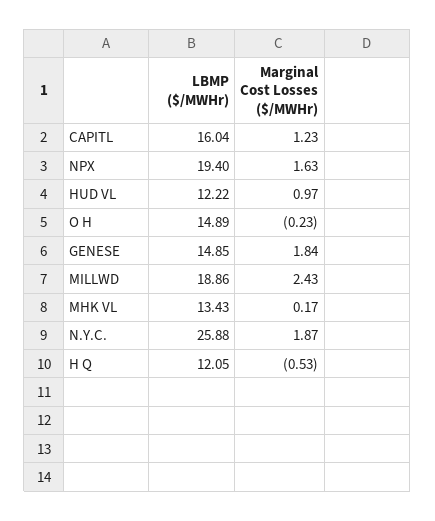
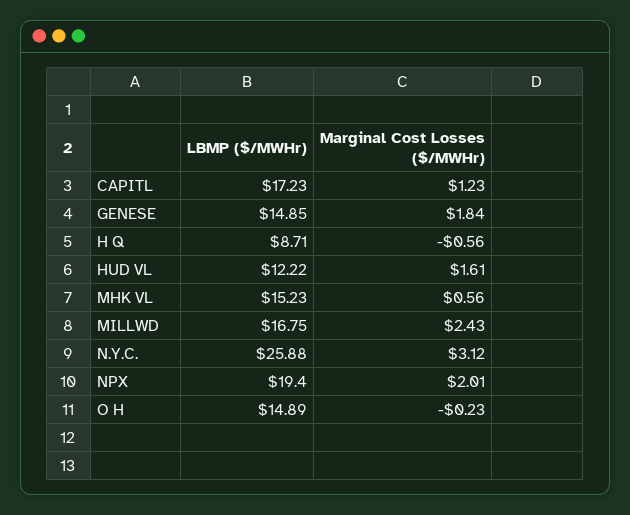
LBMP ($/MWHr), CAPITL: 16.04 -> 17.23
Marginal Cost Losses ($/MWHr), NPX: 1.63 -> 2.01
Marginal Cost Losses ($/MWHr), HUD VL: 0.97 -> 1.61
LBMP ($/MWHr), MILLWD: 18.86 -> 16.75
LBMP ($/MWHr), MHK VL: 13.43 -> 15.23
Marginal Cost Losses ($/MWHr), MHK VL: 0.17 -> 0.56
Marginal Cost Losses ($/MWHr), N.Y.C.: 1.87 -> 3.12
LBMP ($/MWHr), H Q: 12.05 -> 8.71
Marginal Cost Losses ($/MWHr), H Q: -0.53 -> -0.56

